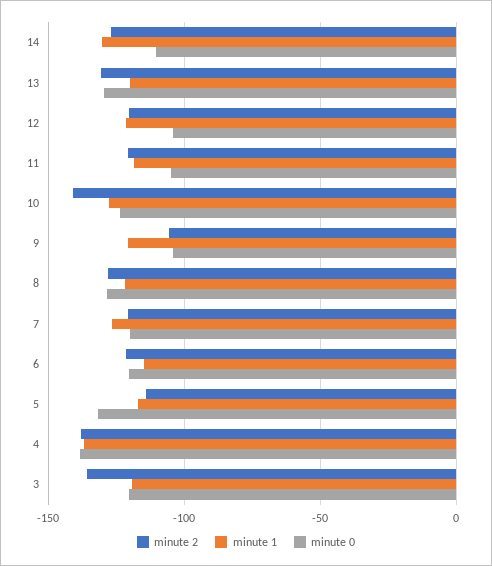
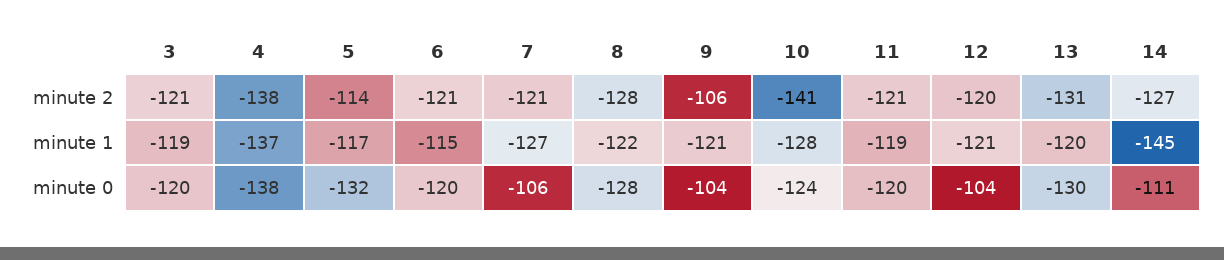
minute 1, 14: -130 -> -145
minute 0, 11: -105 -> -120
minute 0, 7: -120 -> -106
minute 2, 3: -135 -> -121

